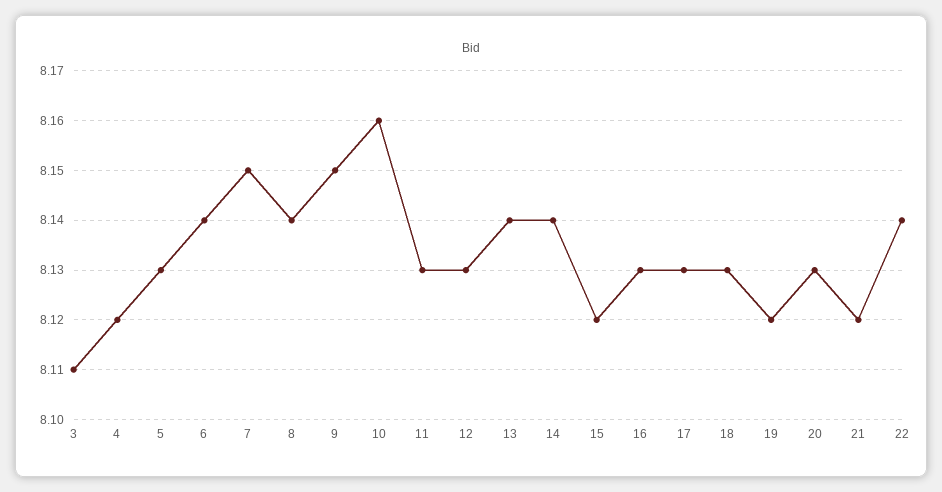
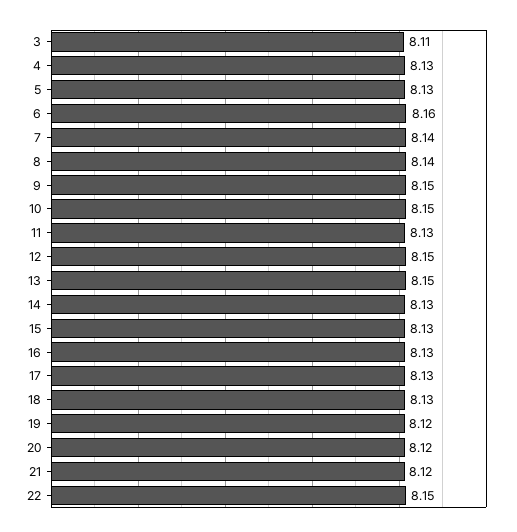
4: 8.12 -> 8.13
6: 8.14 -> 8.16
7: 8.15 -> 8.14
10: 8.16 -> 8.15
12: 8.13 -> 8.15
13: 8.14 -> 8.15
14: 8.14 -> 8.13
15: 8.12 -> 8.13
20: 8.13 -> 8.12
22: 8.14 -> 8.15

